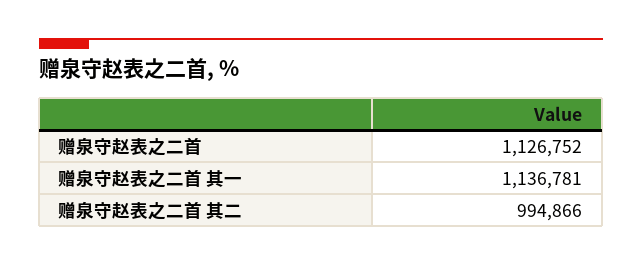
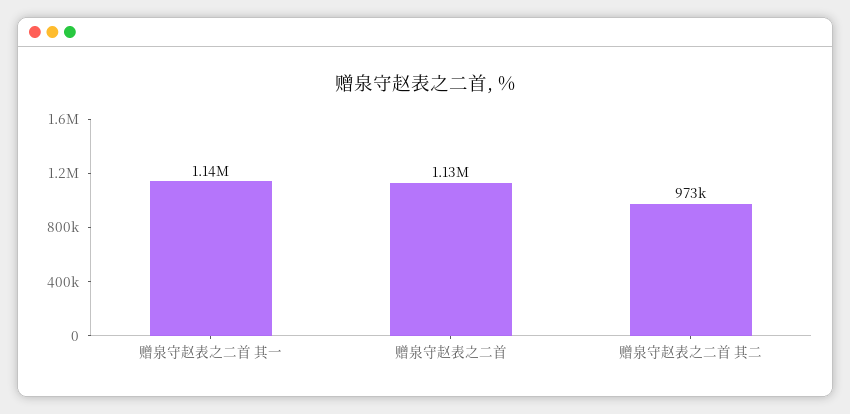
赠泉守赵表之二首 其二: 994866 -> 973000

